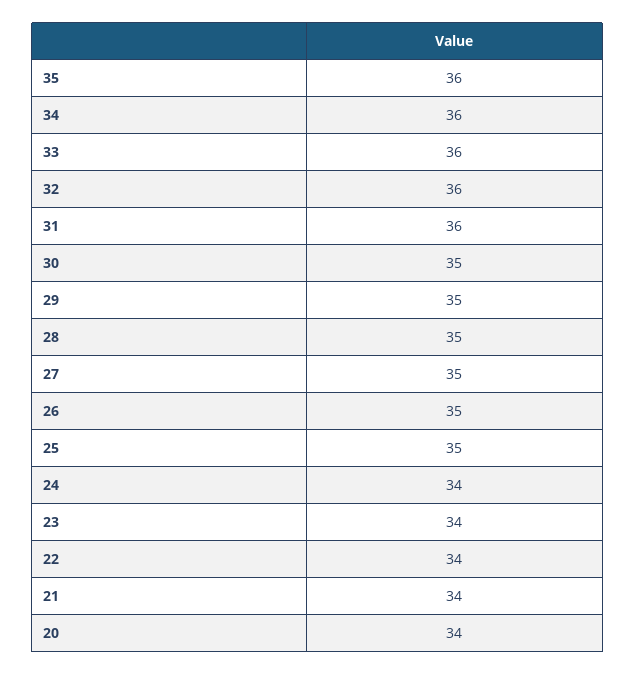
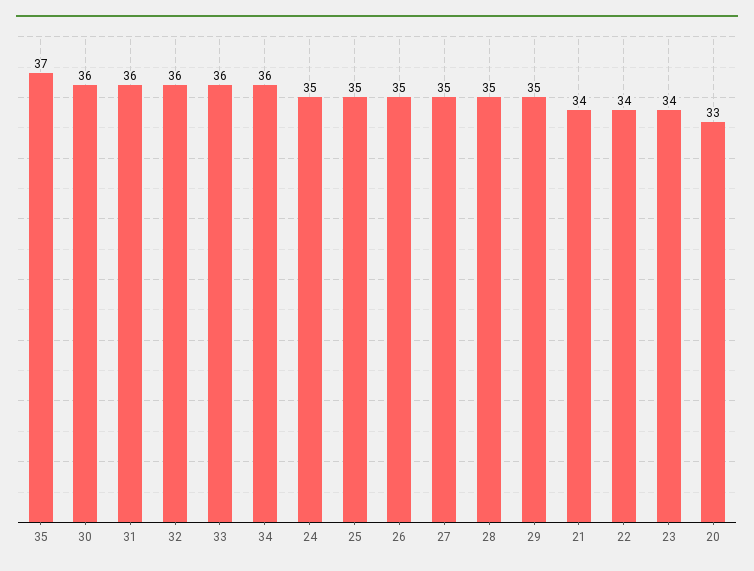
35: 36 -> 37
30: 35 -> 36
24: 34 -> 35
20: 34 -> 33

